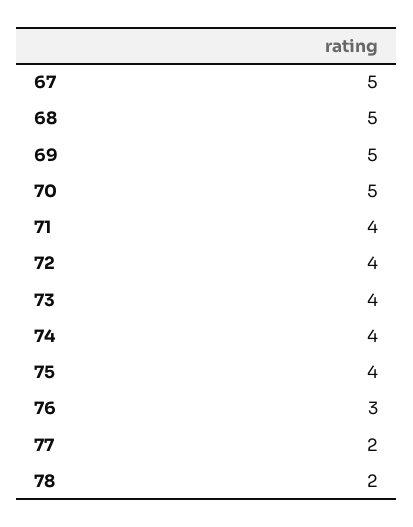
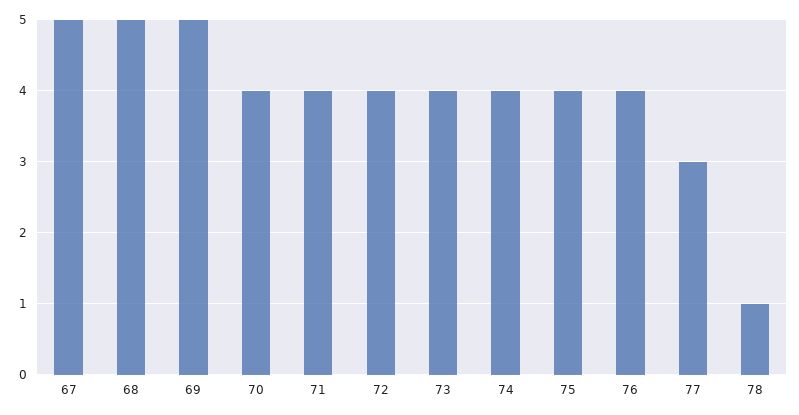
70: 5 -> 4
76: 3 -> 4
77: 2 -> 3
78: 2 -> 1

